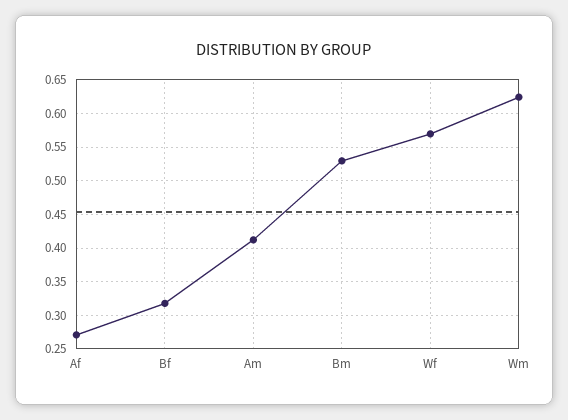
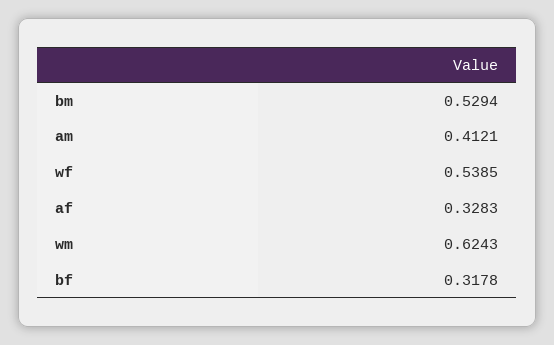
Af: 0.27 -> 0.3283
Wf: 0.57 -> 0.5385

